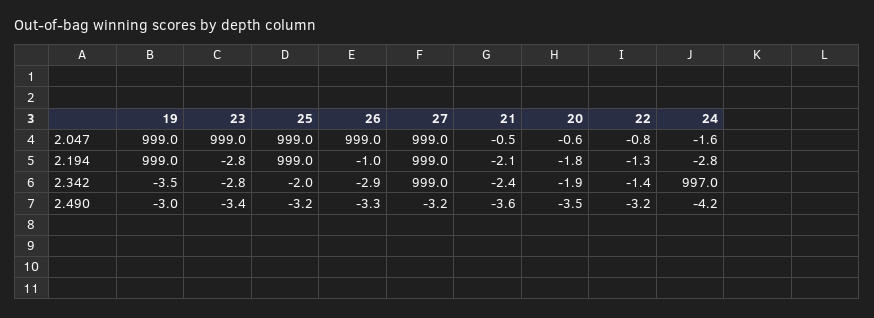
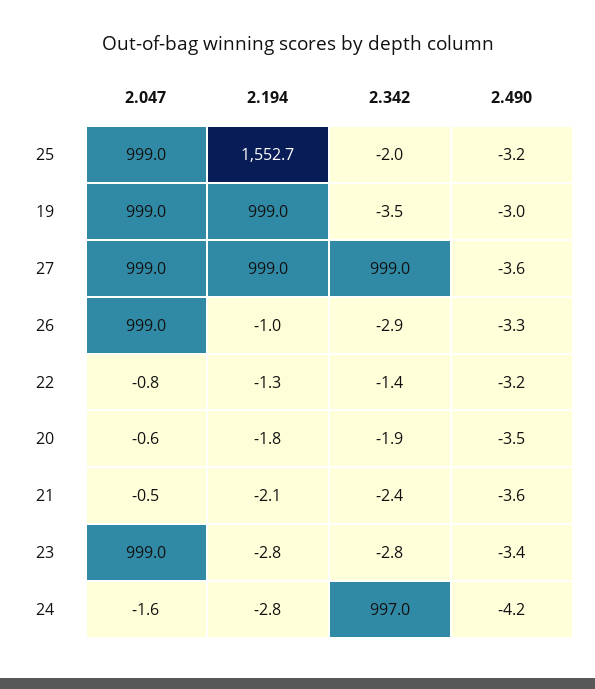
25, 2.194: 999 -> 1552.7
27, 2.490: -3.2 -> -3.6

